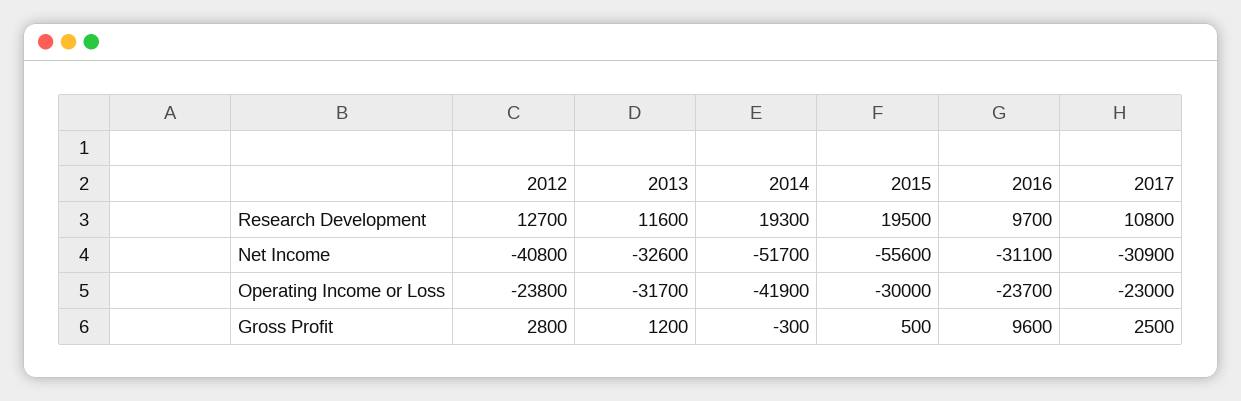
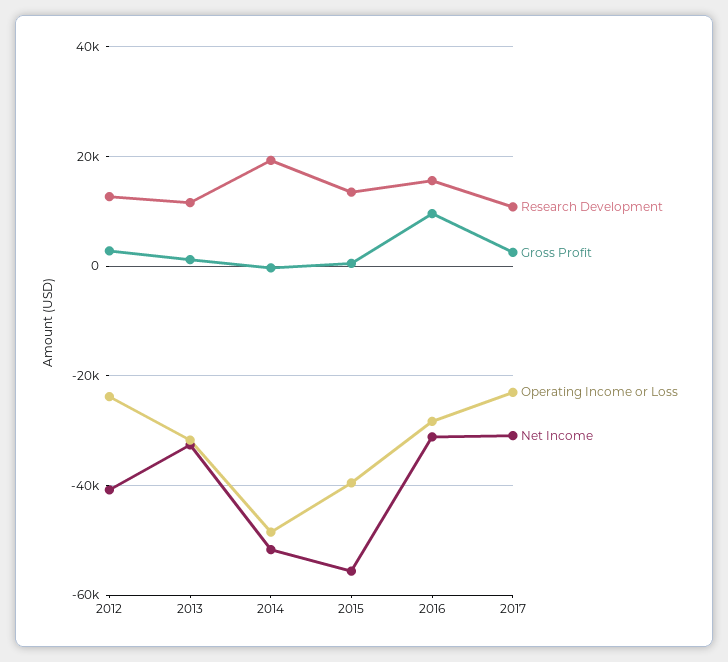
Research Development, 2015: 19500 -> 14000
Research Development, 2016: 9700 -> 16000
Operating Income or Loss, 2014: -41900 -> -48000
Operating Income or Loss, 2015: -30000 -> -40000
Operating Income or Loss, 2016: -23700 -> -28000

